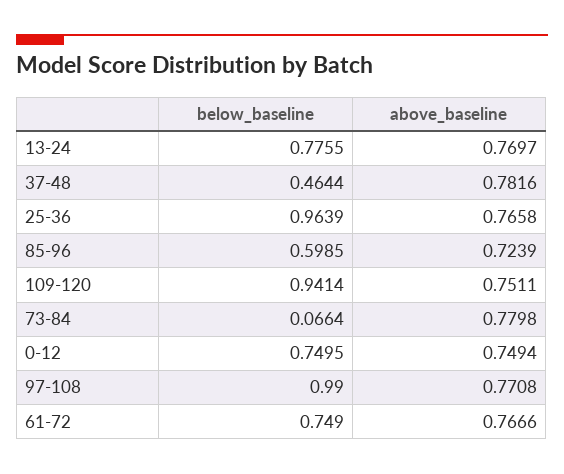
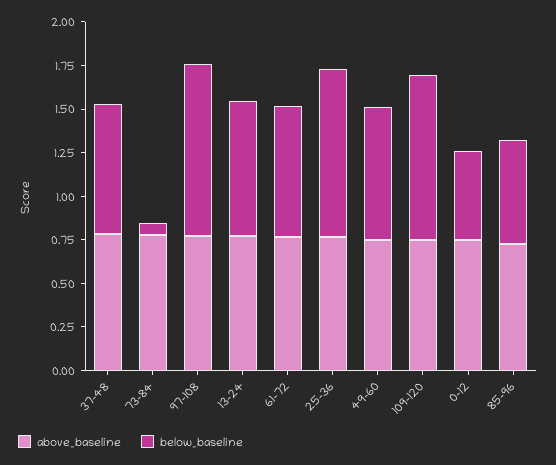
below_baseline, 37-48: 0.4644 -> 0.75
below_baseline, 0-12: 0.7495 -> 0.5
above_baseline, 49-60: none -> 0.75
below_baseline, 49-60: none -> 0.75

